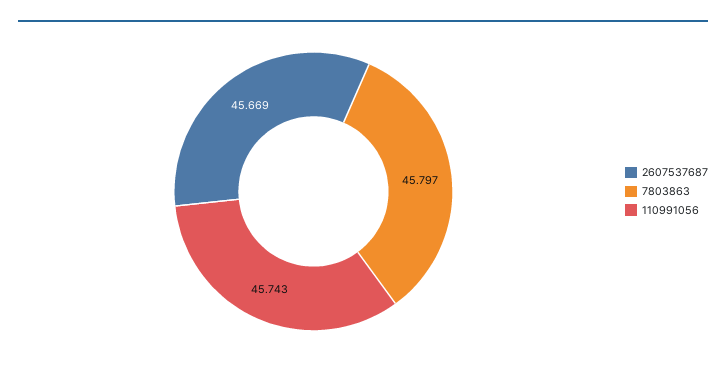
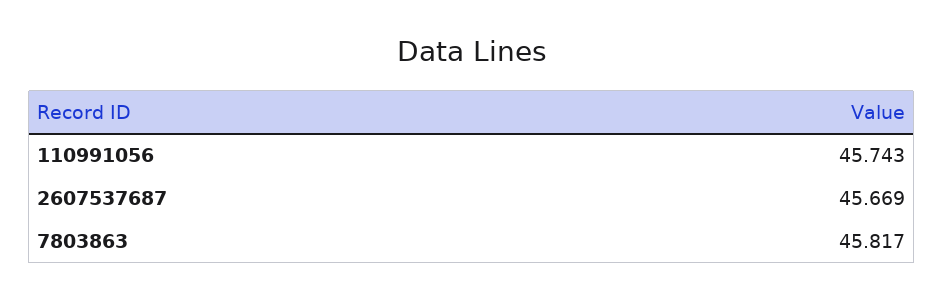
7803863: 45.797 -> 45.817

